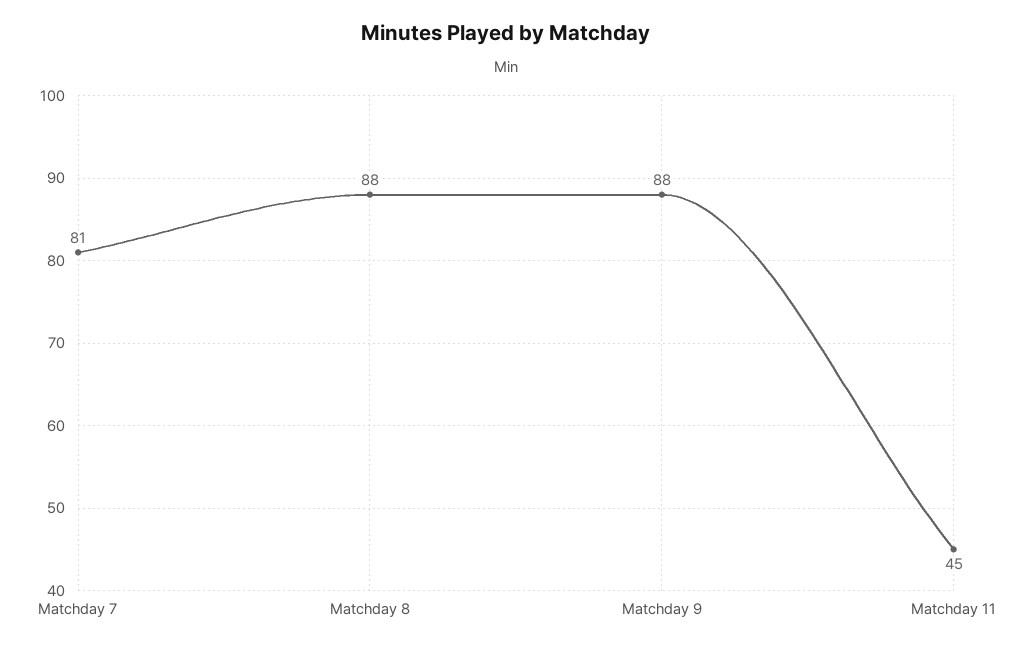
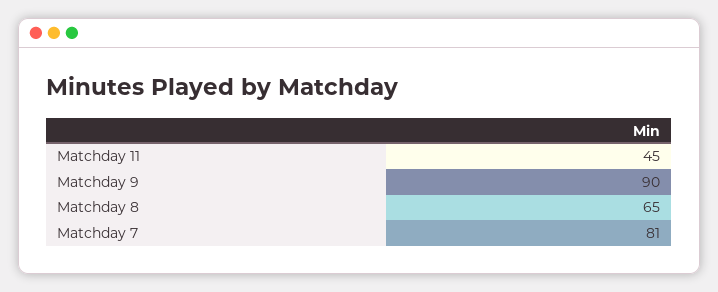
Matchday 8: 88 -> 65
Matchday 9: 88 -> 90

